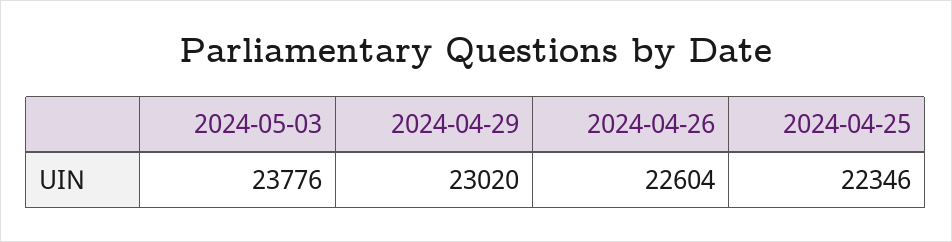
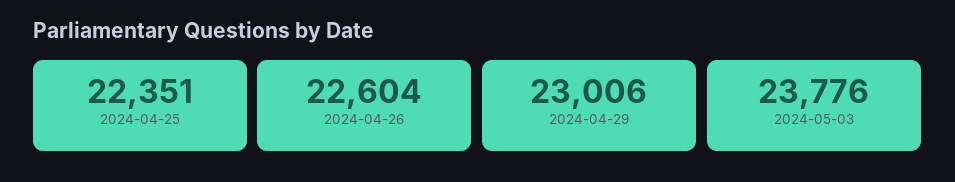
2024-04-29: 23020 -> 23006
2024-04-25: 22346 -> 22351

